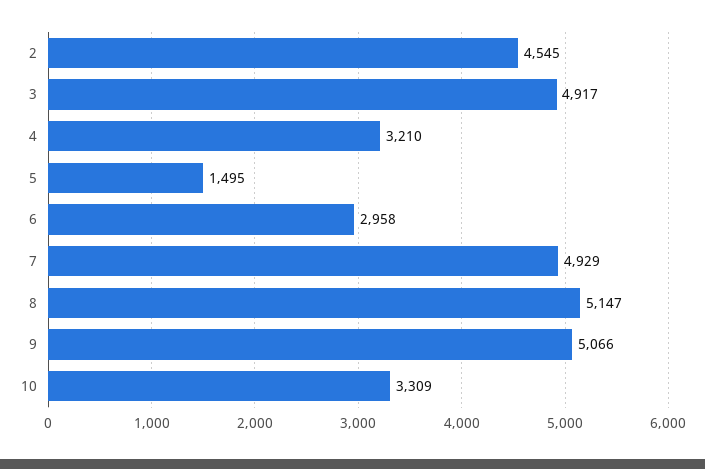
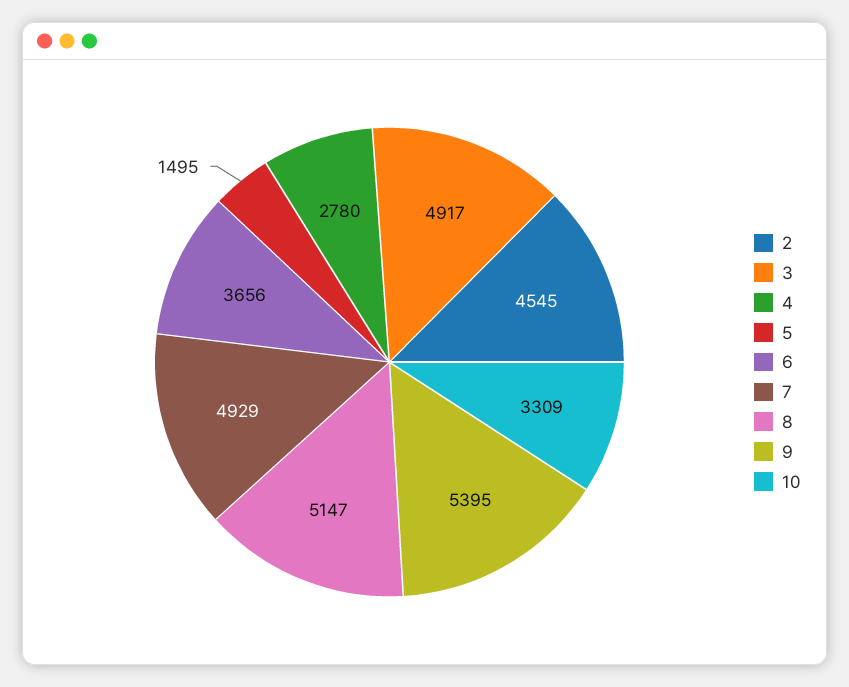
4: 3210 -> 2780
6: 2958 -> 3656
9: 5066 -> 5395

